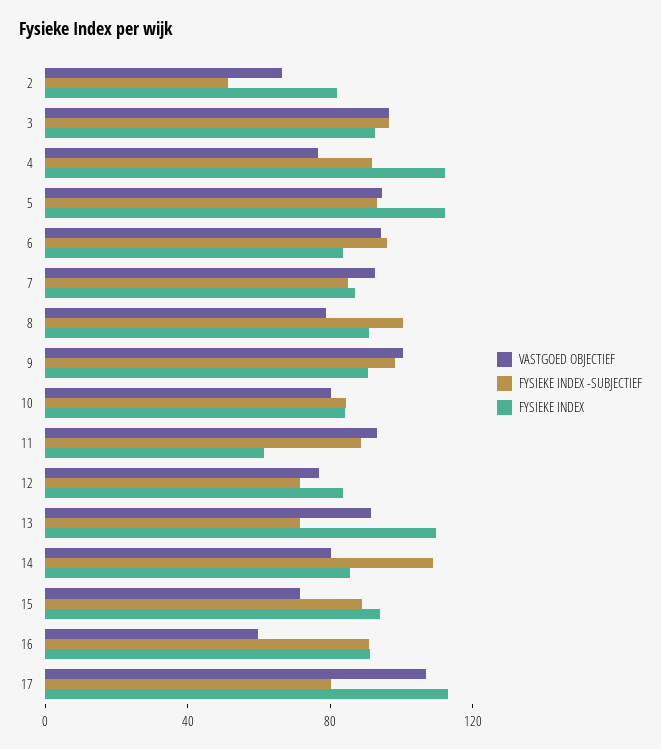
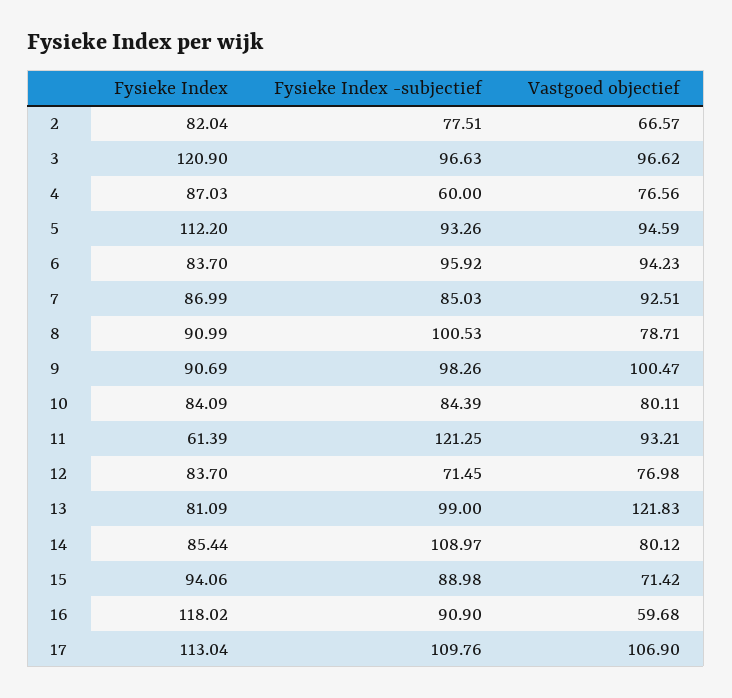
FYSIEKE INDEX -SUBJECTIEF, 2: 50 -> 77.51
FYSIEKE INDEX, 3: 90 -> 120.9
FYSIEKE INDEX -SUBJECTIEF, 4: 90 -> 60
FYSIEKE INDEX, 4: 110 -> 87.03
FYSIEKE INDEX -SUBJECTIEF, 11: 90 -> 121.25
VASTGOED OBJECTIEF, 13: 90 -> 121.83
FYSIEKE INDEX -SUBJECTIEF, 13: 70 -> 99
FYSIEKE INDEX, 13: 110 -> 81.09
FYSIEKE INDEX, 16: 90 -> 118.02
FYSIEKE INDEX -SUBJECTIEF, 17: 80 -> 109.76

